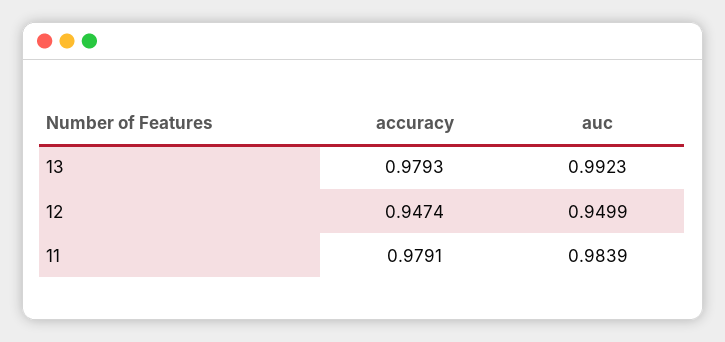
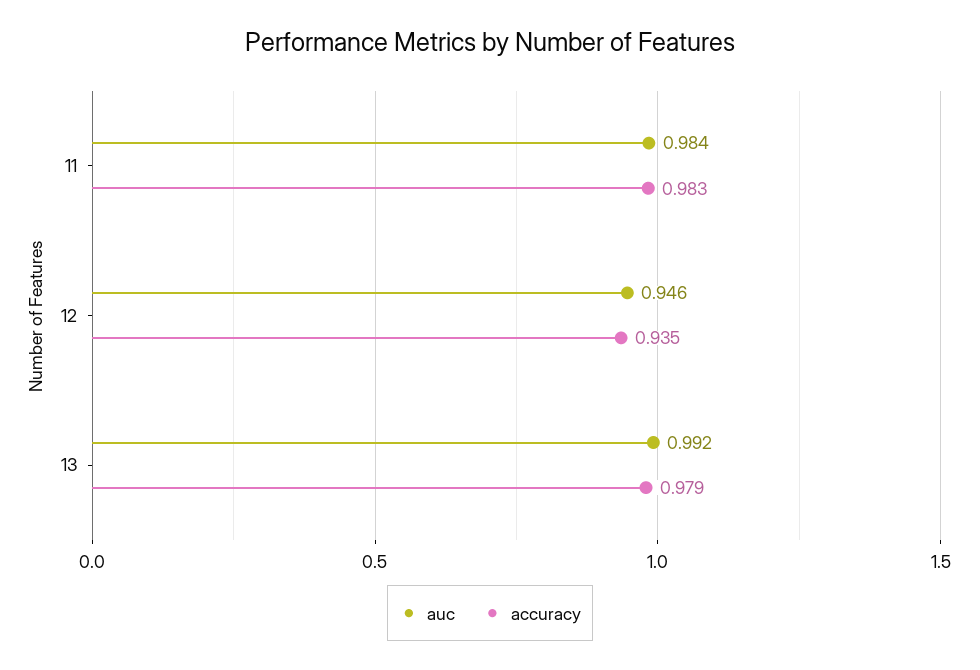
accuracy, 12: 0.9474 -> 0.935
auc, 12: 0.9499 -> 0.946
accuracy, 11: 0.9791 -> 0.983

